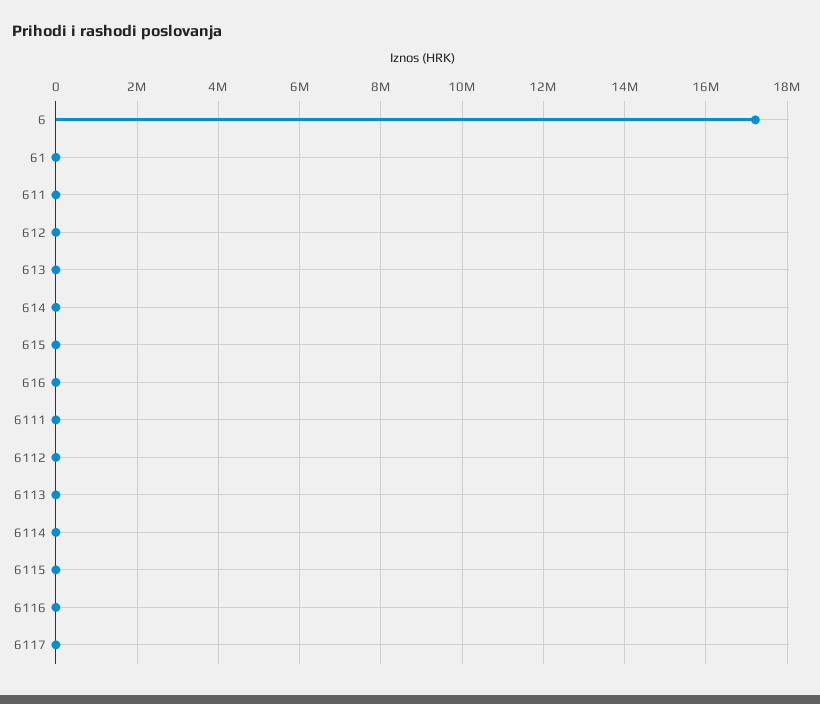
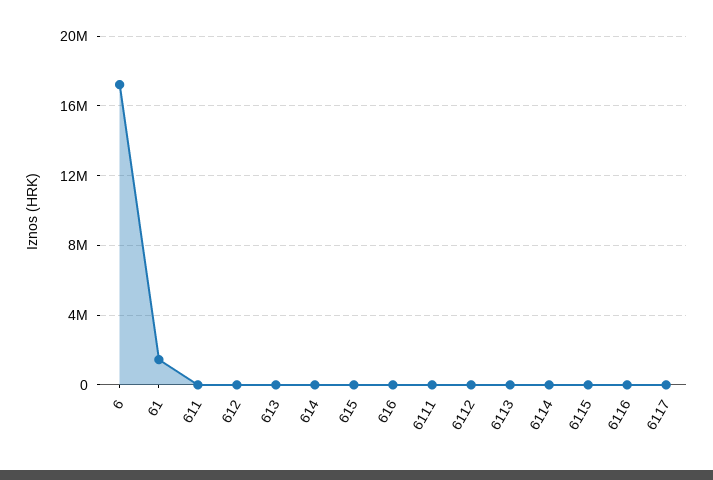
61: 0 -> 1500000

